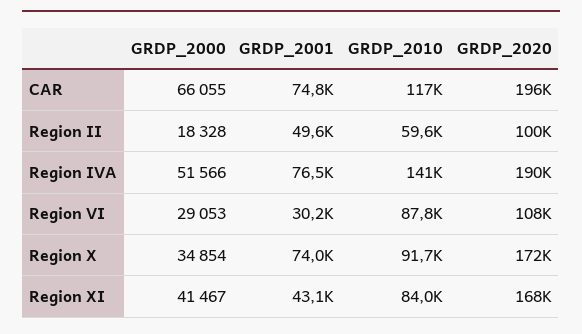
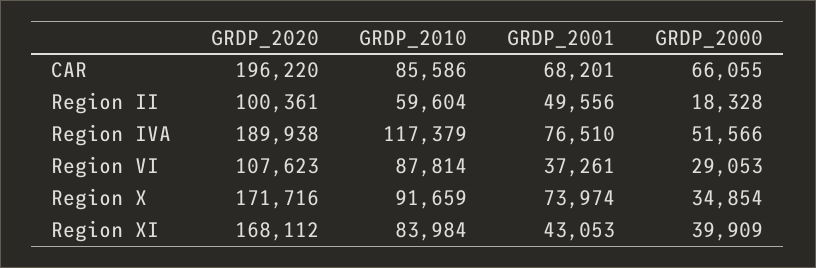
GRDP_2001, CAR: 74800 -> 68201
GRDP_2010, CAR: 117000 -> 85586
GRDP_2010, Region IVA: 141000 -> 117379
GRDP_2001, Region VI: 30200 -> 37261
GRDP_2000, Region XI: 41467 -> 39909

